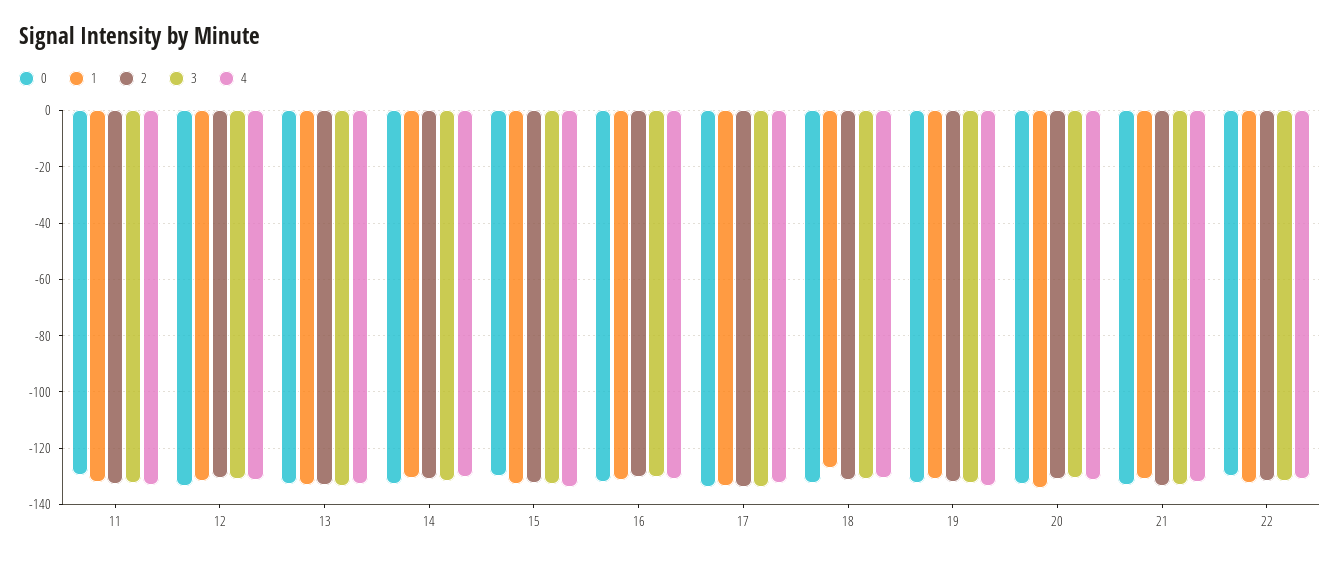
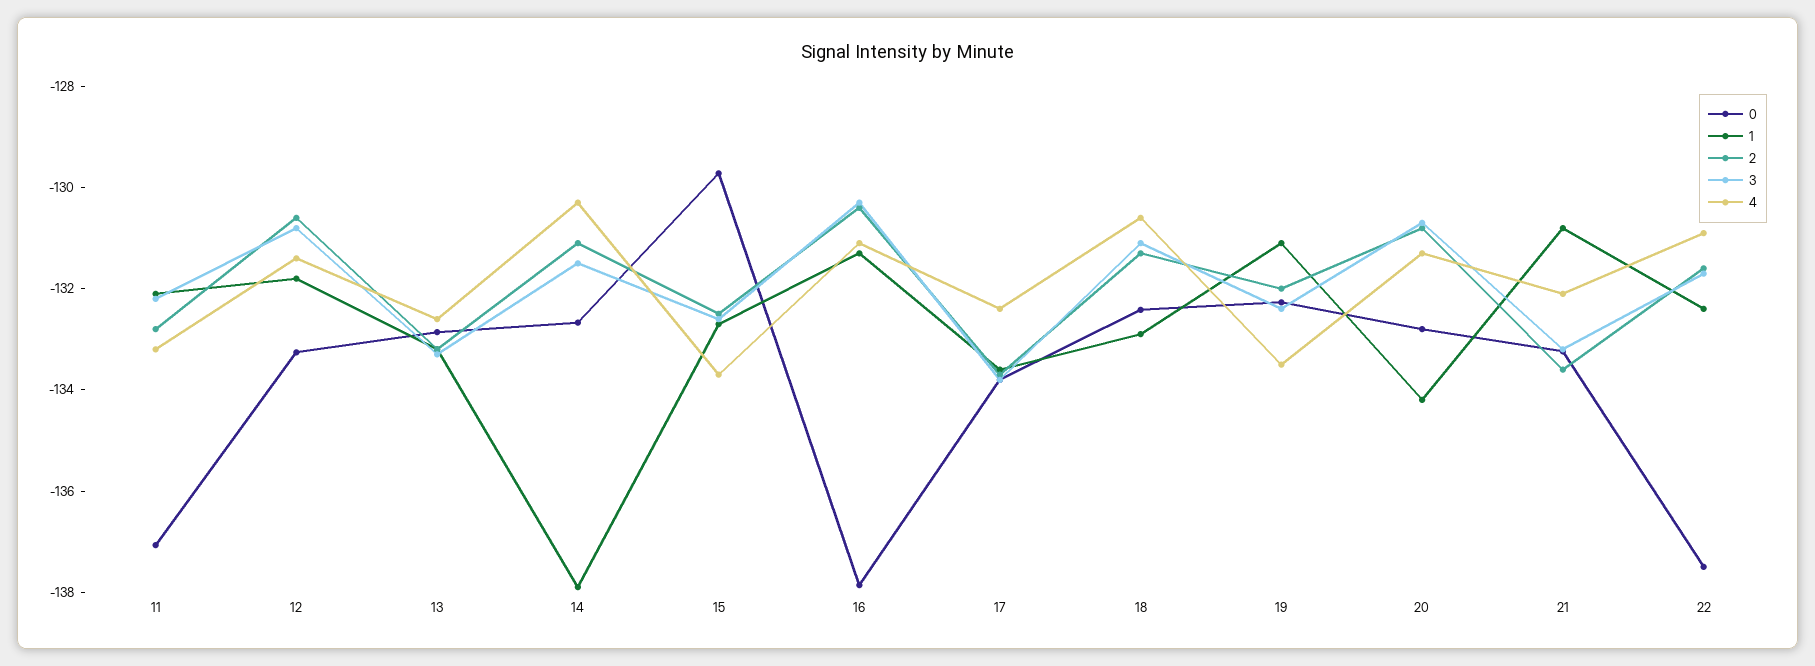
0, 11: -130 -> -137
1, 14: -130 -> -138
0, 16: -132.5 -> -138
1, 18: -127.5 -> -133
0, 22: -130 -> -137.5

